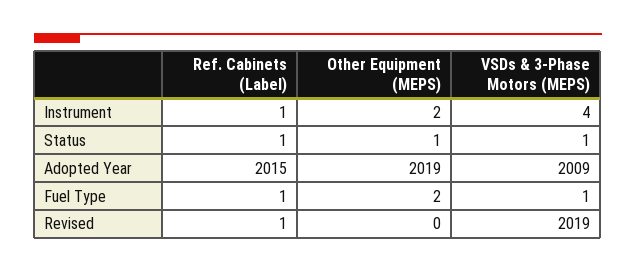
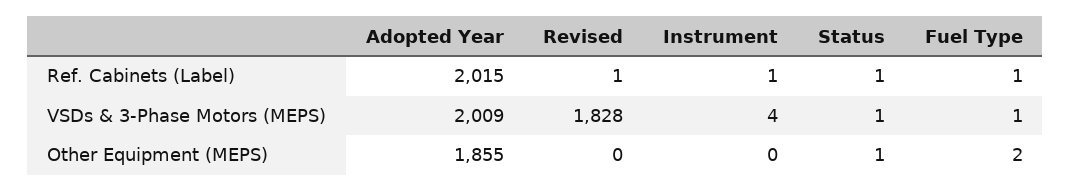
Other Equipment (MEPS), Instrument: 2 -> 0
Other Equipment (MEPS), Adopted Year: 2019 -> 1855
VSDs & 3-Phase Motors (MEPS), Revised: 2019 -> 1828

